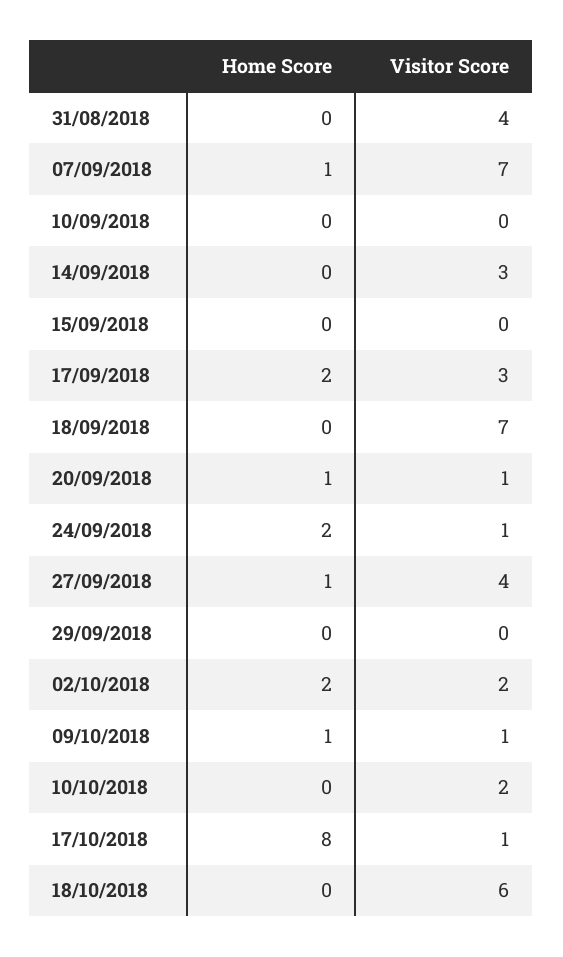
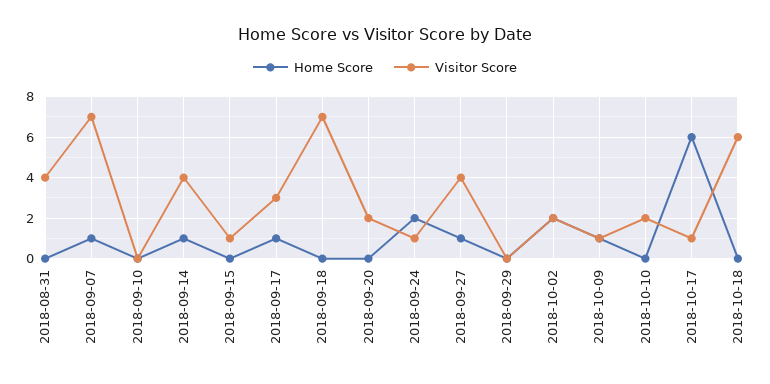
Home Score, 14/09/2018: 0 -> 1
Visitor Score, 14/09/2018: 3 -> 4
Visitor Score, 15/09/2018: 0 -> 1
Home Score, 17/09/2018: 2 -> 1
Home Score, 20/09/2018: 1 -> 0
Visitor Score, 20/09/2018: 1 -> 2
Home Score, 17/10/2018: 8 -> 6

